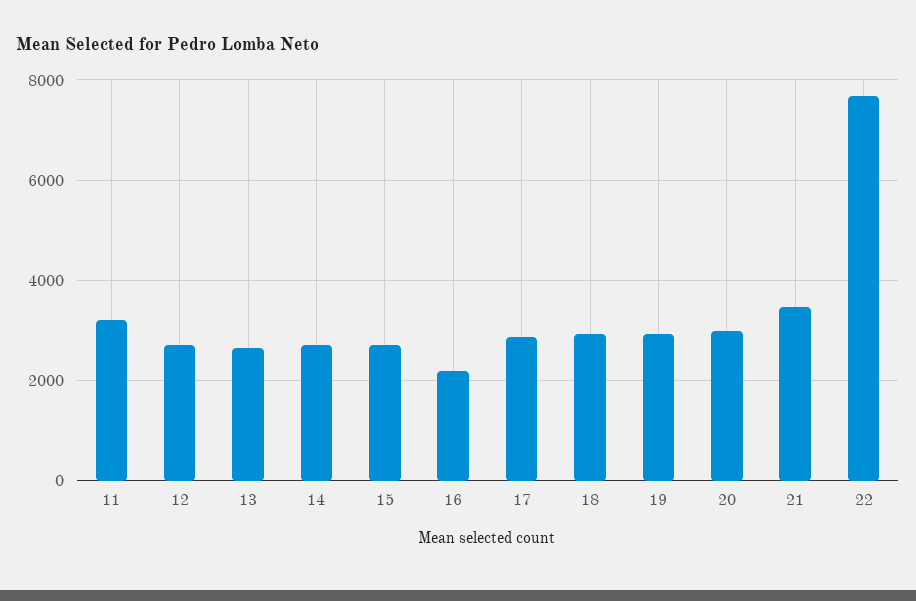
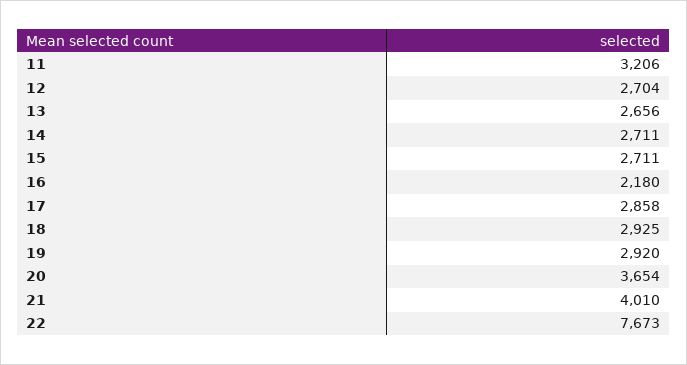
20: 3000 -> 3654
21: 3400 -> 4010

